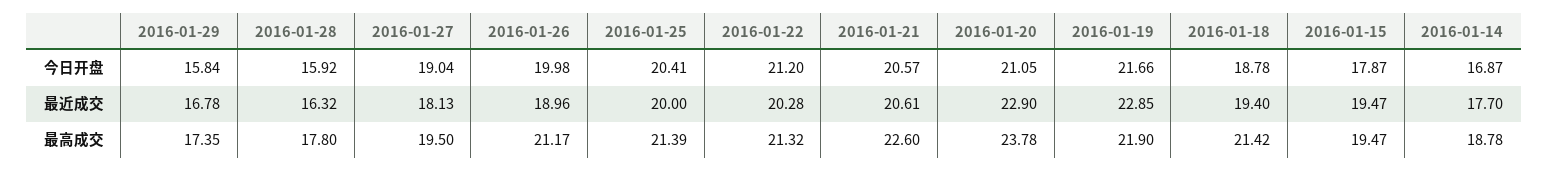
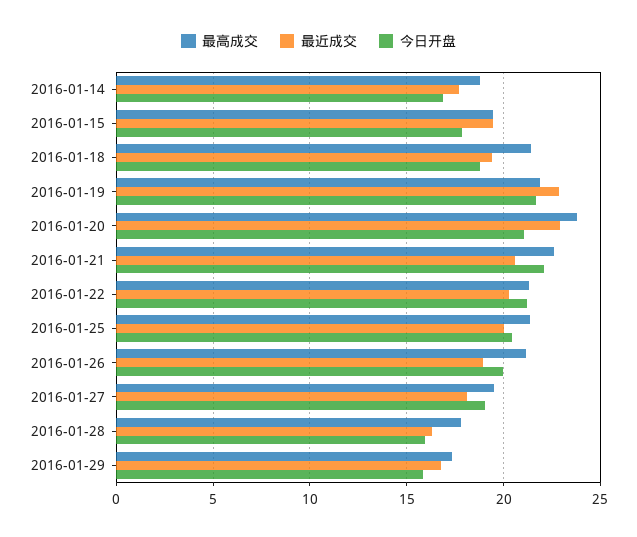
今日开盘, 2016-01-21: 20.57 -> 22

